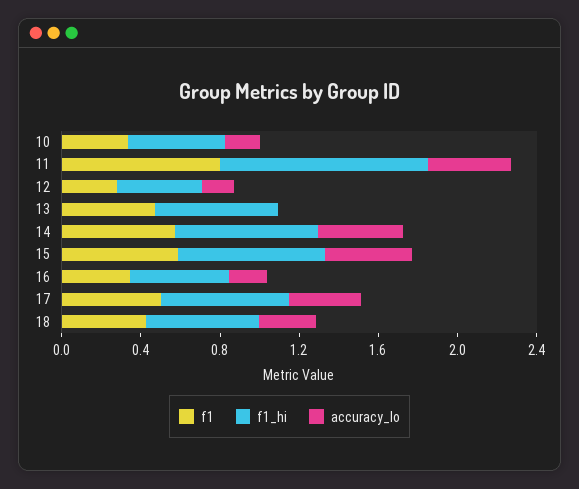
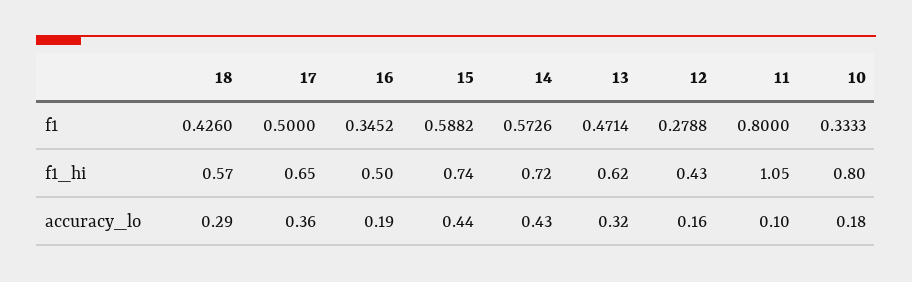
f1_hi, 10: 0.5 -> 0.8
accuracy_lo, 11: 0.4 -> 0.1
accuracy_lo, 13: 0 -> 0.32

